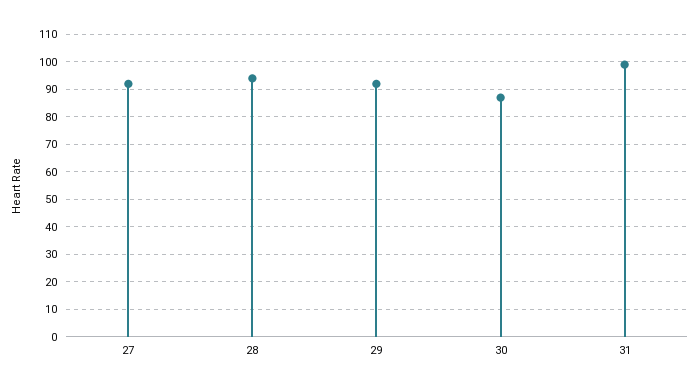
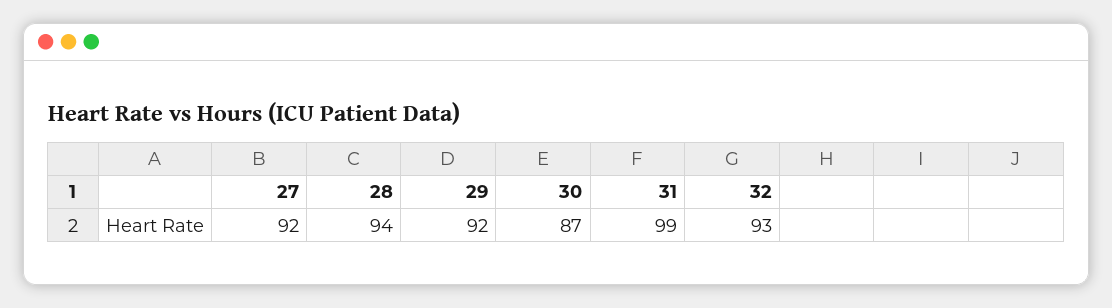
32: none -> 93

